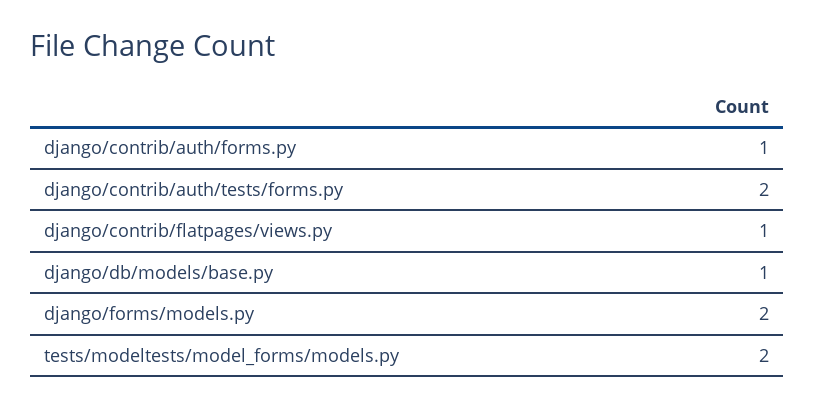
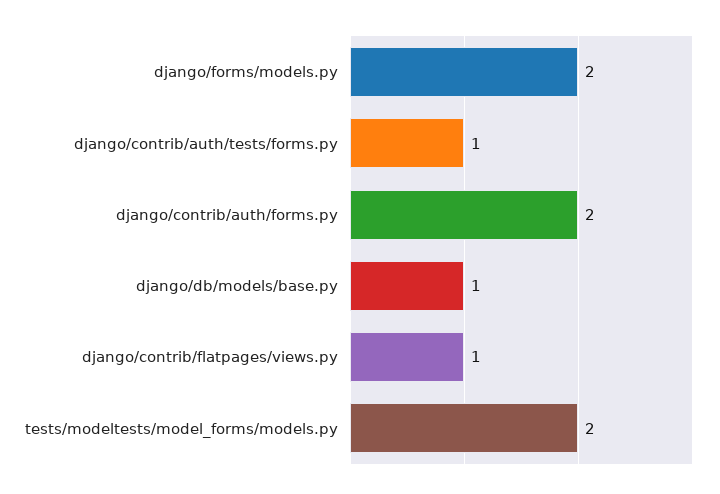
django/contrib/auth/forms.py: 1 -> 2
django/contrib/auth/tests/forms.py: 2 -> 1

